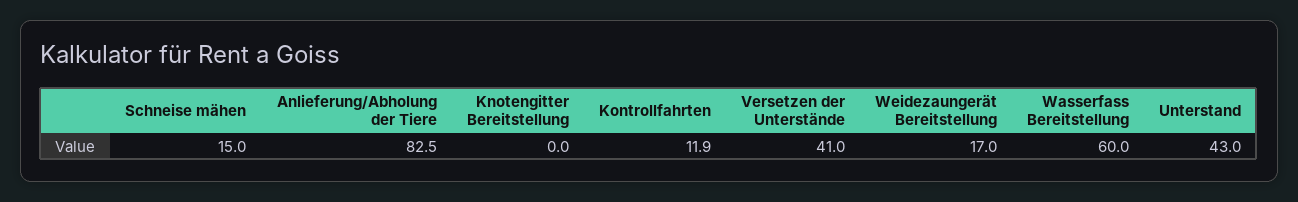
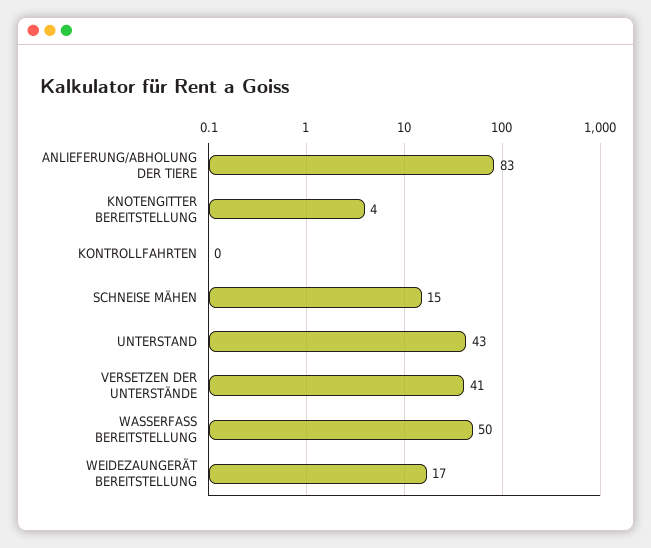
Knotengitter Bereitstellung: 0 -> 4
Kontrollfahrten: 11.9 -> 0
Wasserfass Bereitstellung: 60 -> 50

